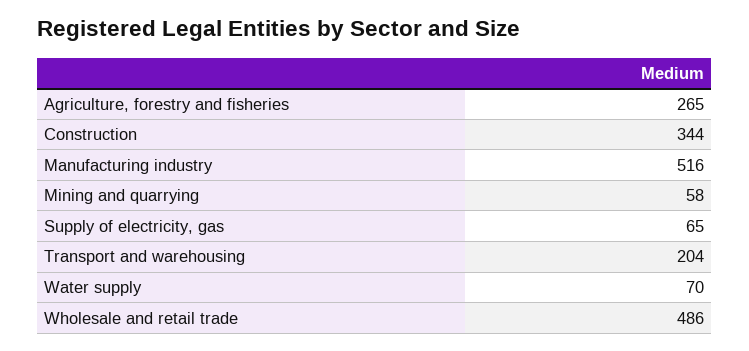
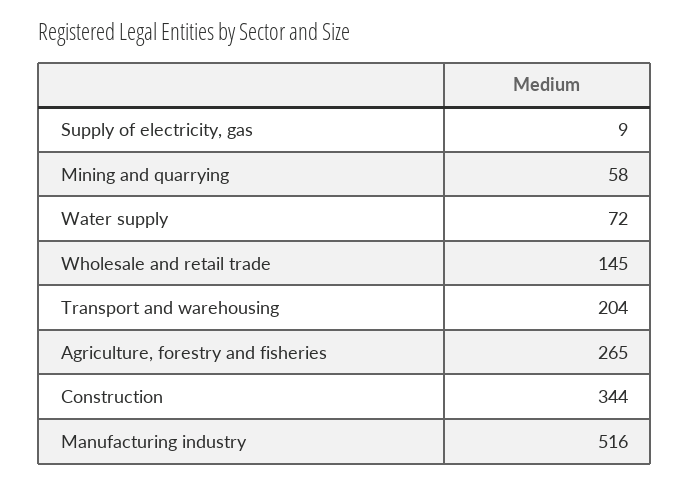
Supply of electricity, gas: 65 -> 9
Water supply: 70 -> 72
Wholesale and retail trade: 486 -> 145

